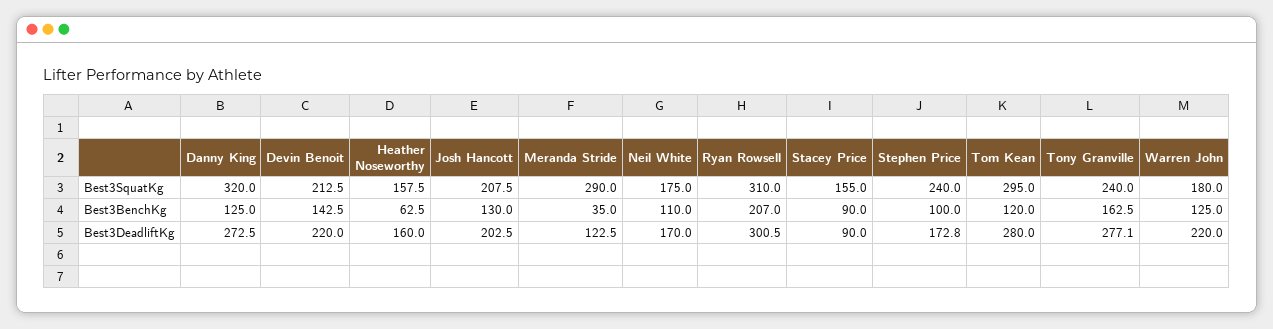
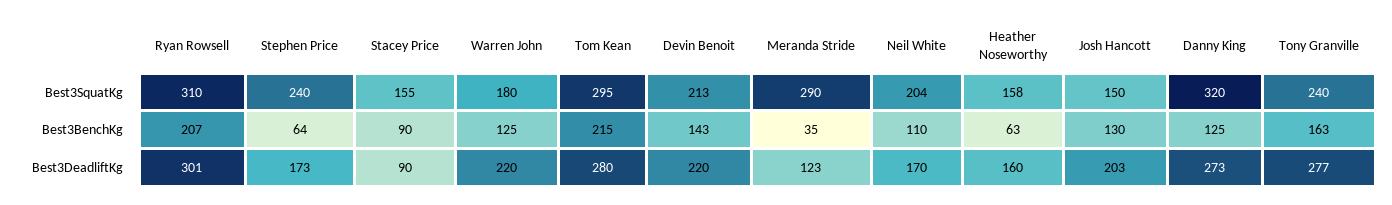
Josh Hancott, Best3SquatKg: 207.5 -> 150
Neil White, Best3SquatKg: 175 -> 204
Stephen Price, Best3BenchKg: 100 -> 64
Tom Kean, Best3BenchKg: 120 -> 215

